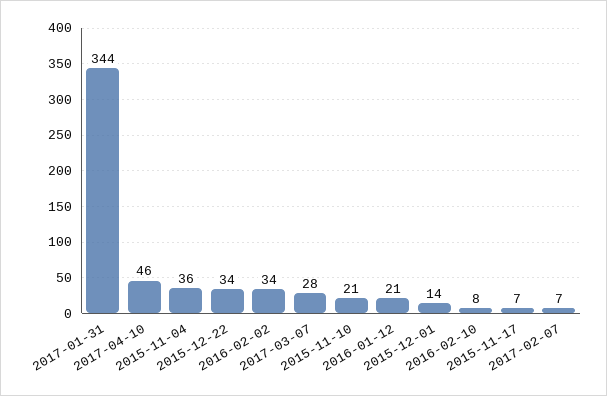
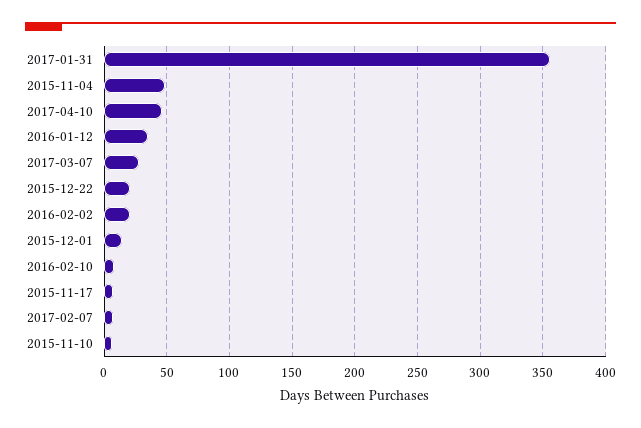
2017-01-31: 344 -> 355
2015-11-04: 36 -> 50
2015-12-22: 34 -> 20
2016-02-02: 34 -> 20
2015-11-10: 21 -> 5
2016-01-12: 21 -> 35

